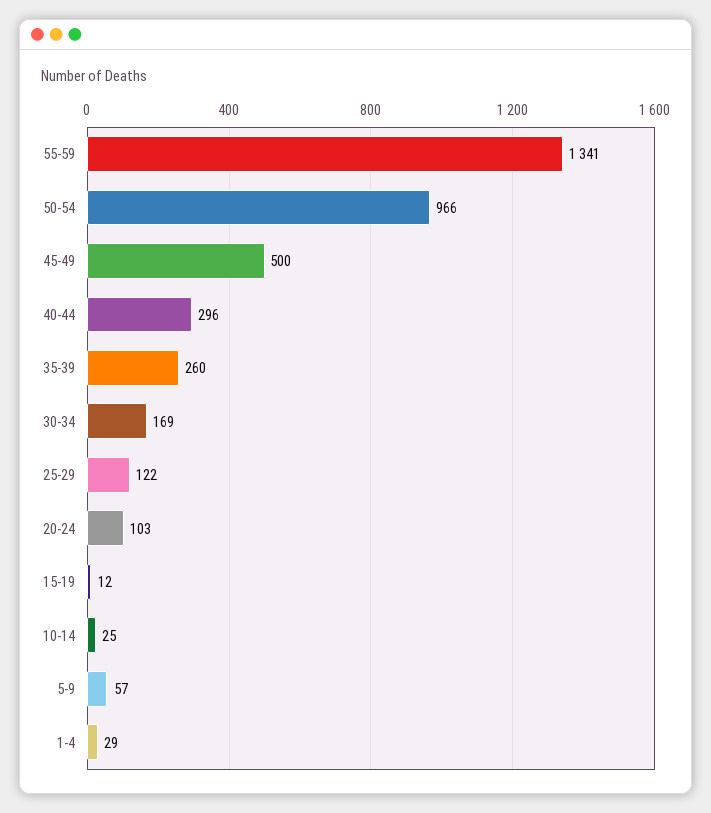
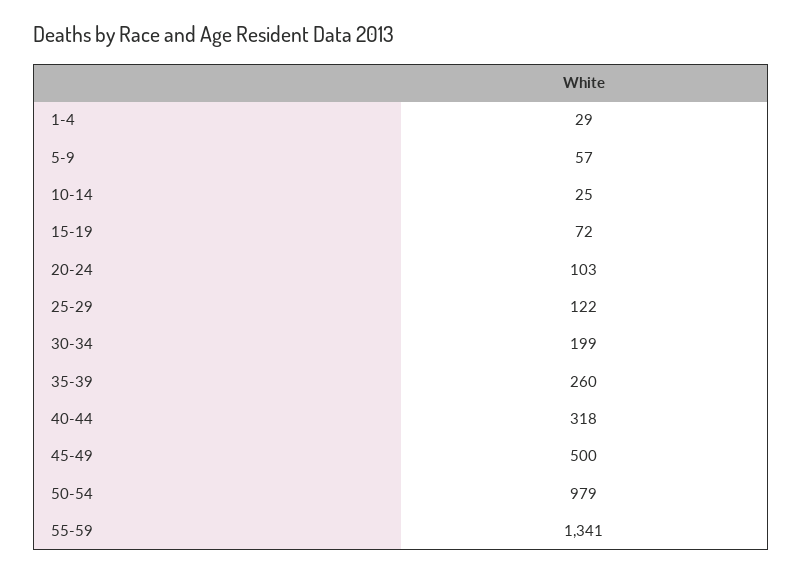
50-54: 966 -> 979
40-44: 296 -> 318
30-34: 169 -> 199
15-19: 12 -> 72

